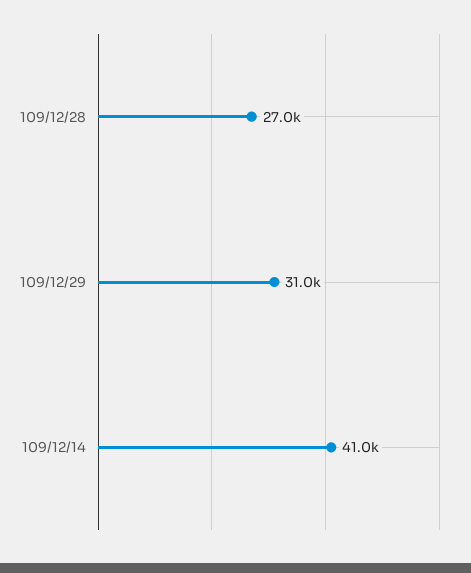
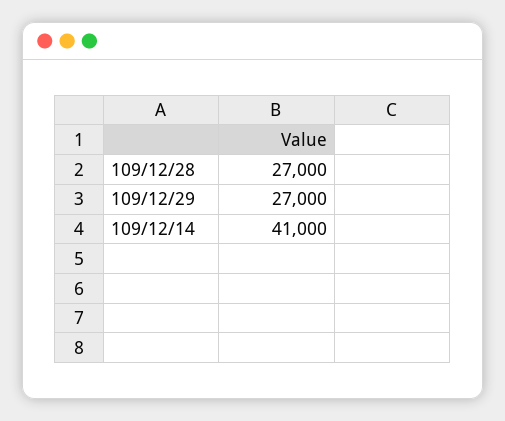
109/12/29: 31000 -> 27000

